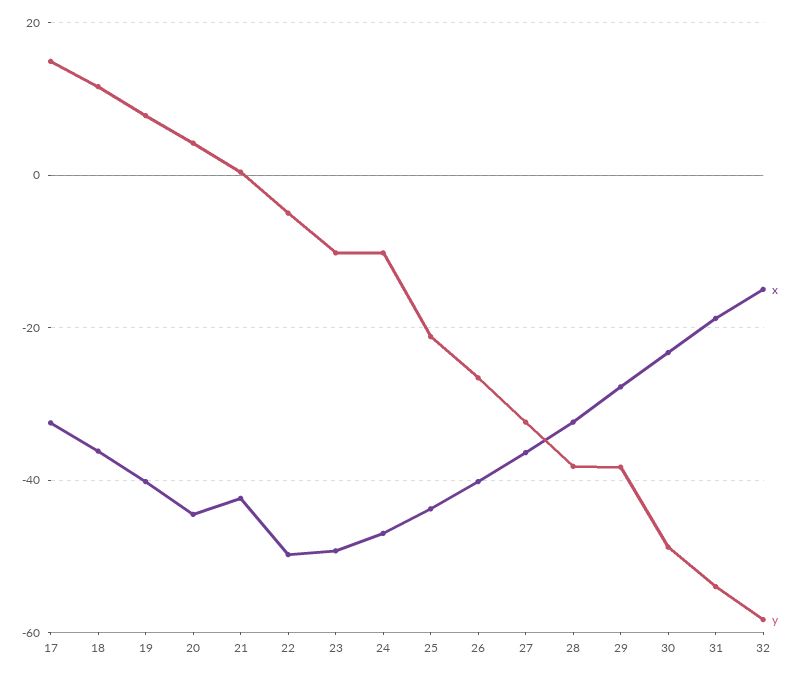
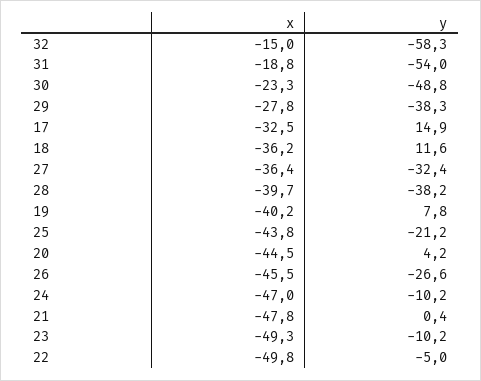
x, 21: -42 -> -47.8
x, 26: -40 -> -45.5
x, 28: -32 -> -39.7

